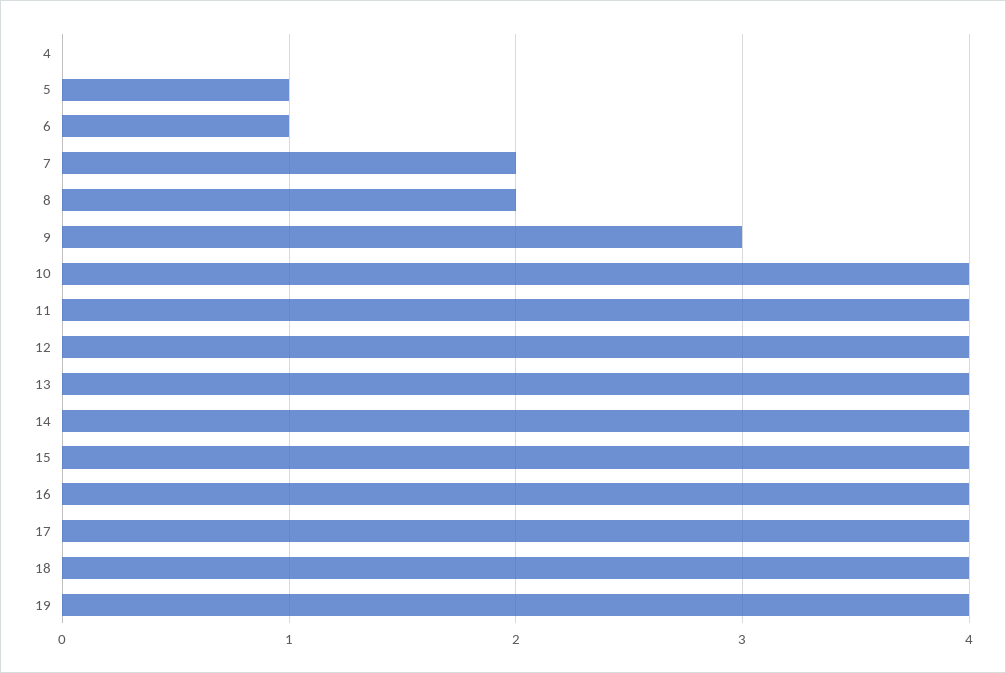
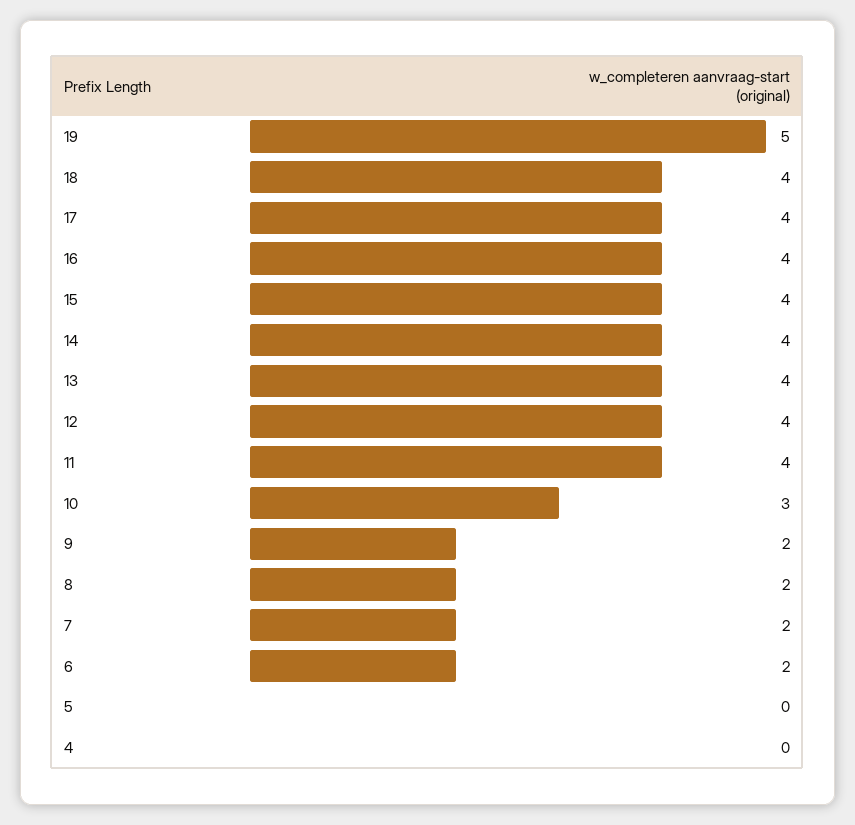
5: 1 -> 0
6: 1 -> 2
9: 3 -> 2
10: 4 -> 3
19: 4 -> 5

